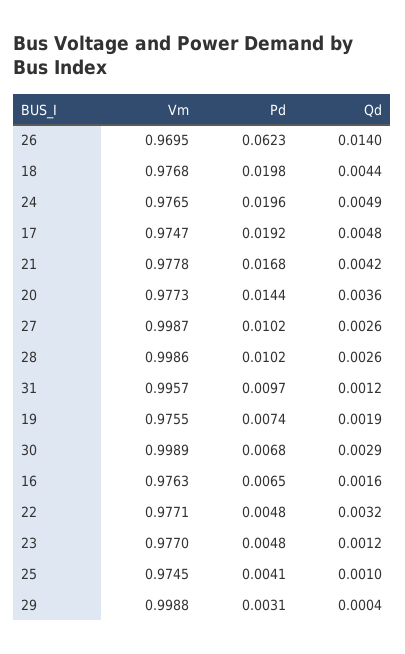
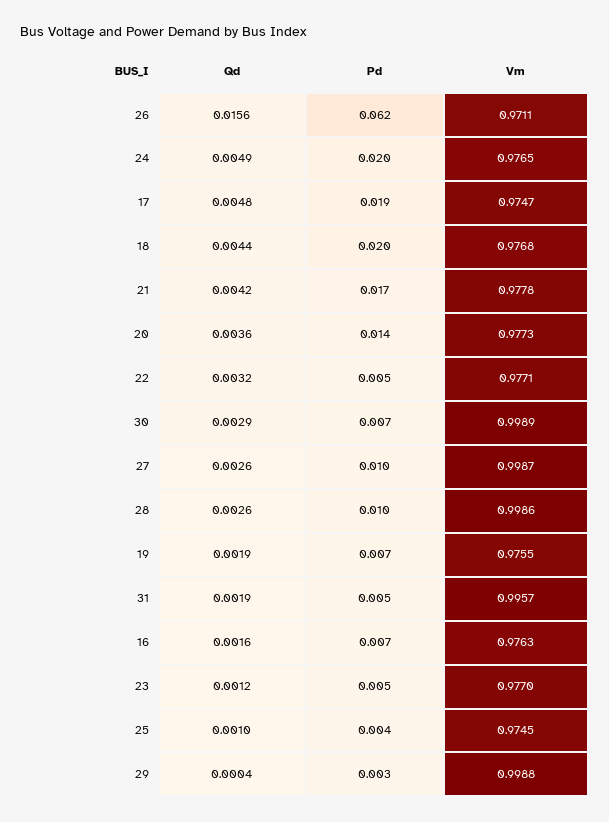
Vm, 26: 0.9695 -> 0.9711
Qd, 26: 0.014 -> 0.0156
Pd, 31: 0.0097 -> 0.005
Qd, 31: 0.0012 -> 0.0019

